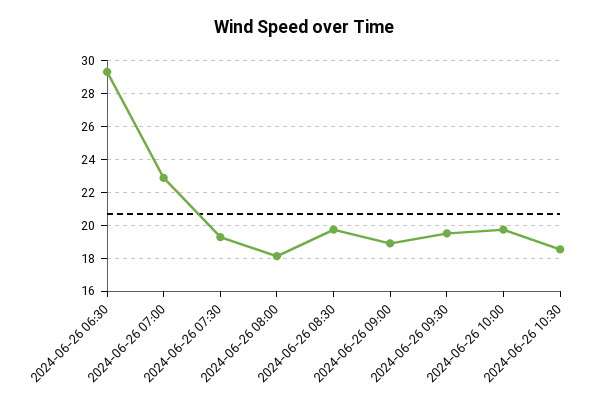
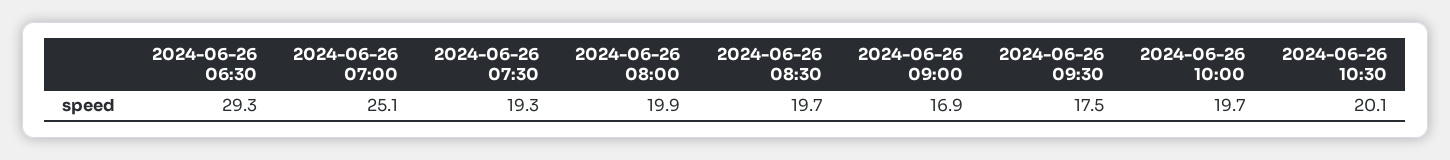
2024-06-26 07:00: 23 -> 25.1
2024-06-26 08:00: 18 -> 19.9
2024-06-26 09:00: 19 -> 16.9
2024-06-26 09:30: 19.5 -> 17.5
2024-06-26 10:30: 18.5 -> 20.1

